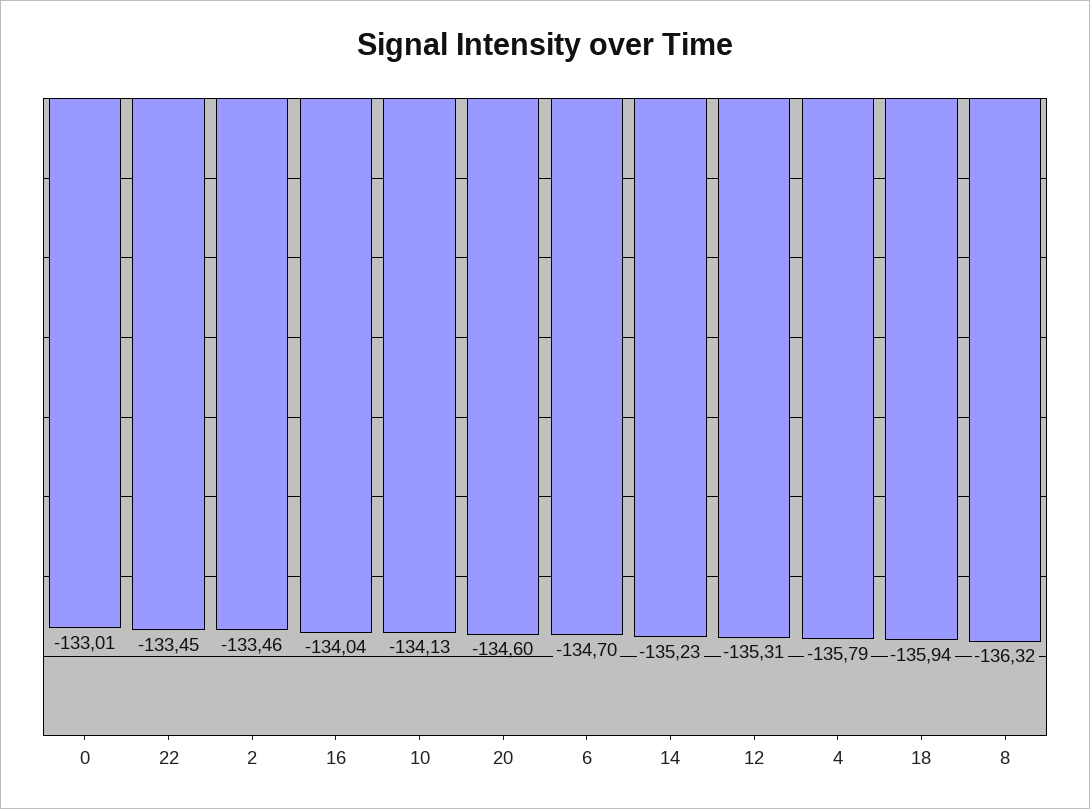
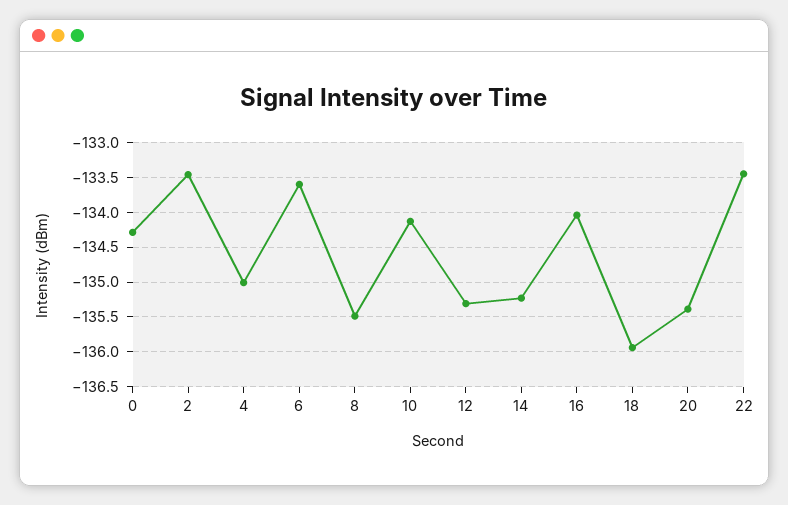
0: -133.01 -> -134.3
20: -134.6 -> -135.4
6: -134.7 -> -133.6
4: -135.79 -> -135
8: -136.32 -> -135.5

